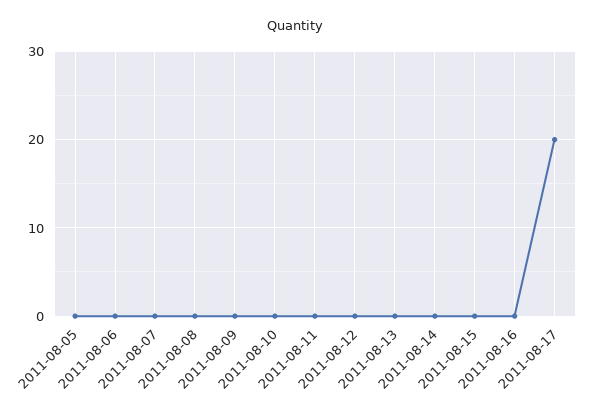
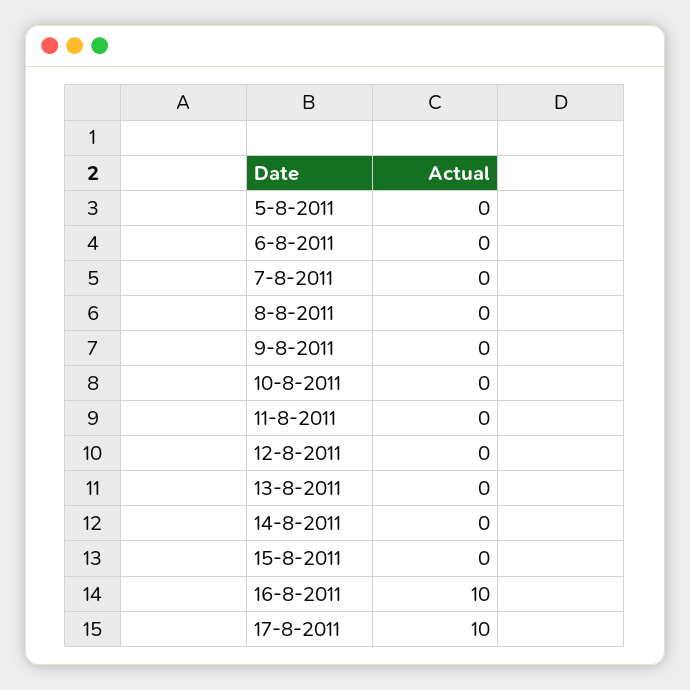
2011-08-16: 0 -> 10
2011-08-17: 20 -> 10

